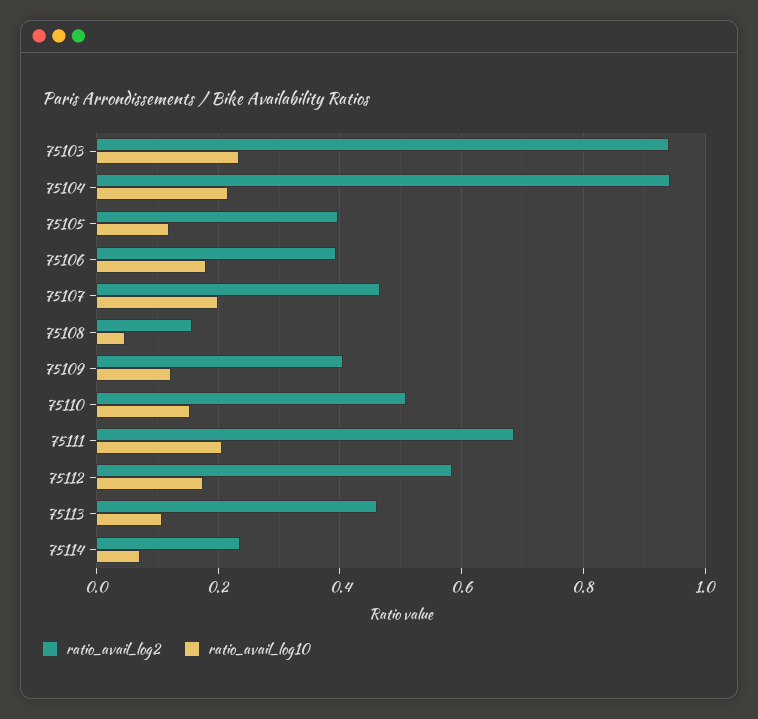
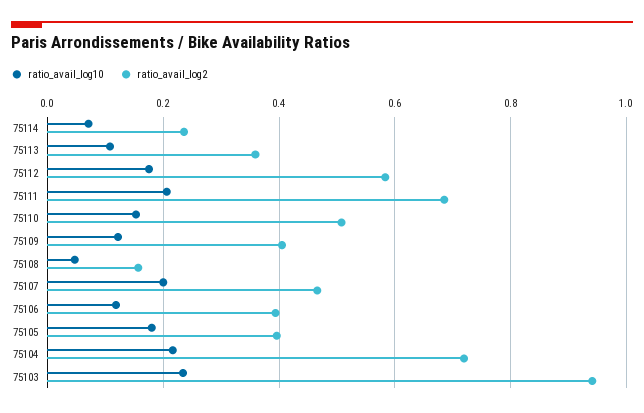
ratio_avail_log2, 75104: 0.94 -> 0.72
ratio_avail_log10, 75105: 0.12 -> 0.18
ratio_avail_log10, 75106: 0.18 -> 0.12
ratio_avail_log2, 75113: 0.46 -> 0.36

